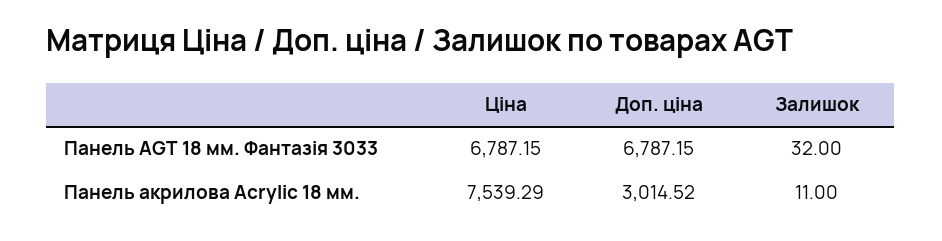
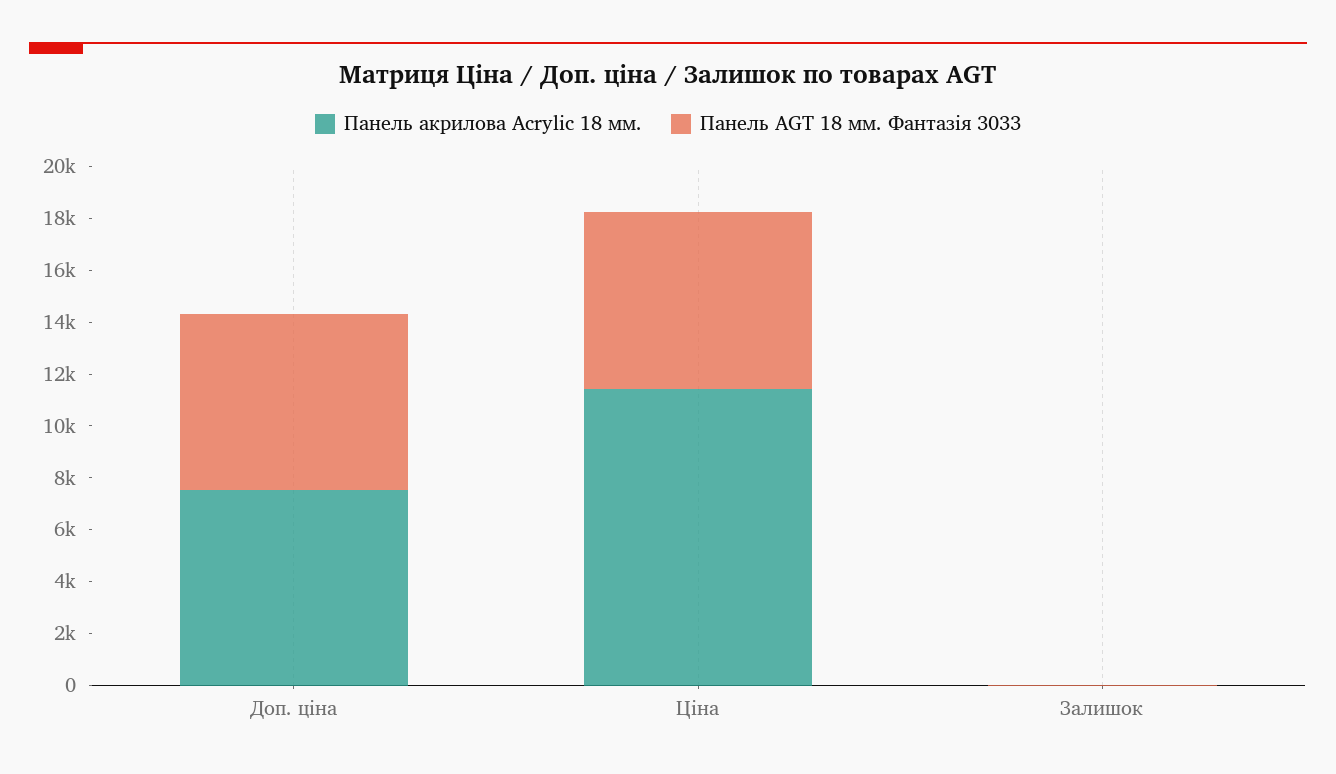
Панель акрилова Acrylic 18 мм., Ціна: 7539.29 -> 11500
Панель акрилова Acrylic 18 мм., Доп. ціна: 3014.52 -> 7500

